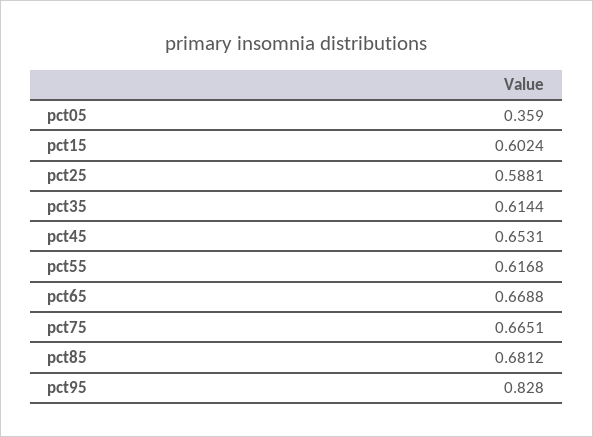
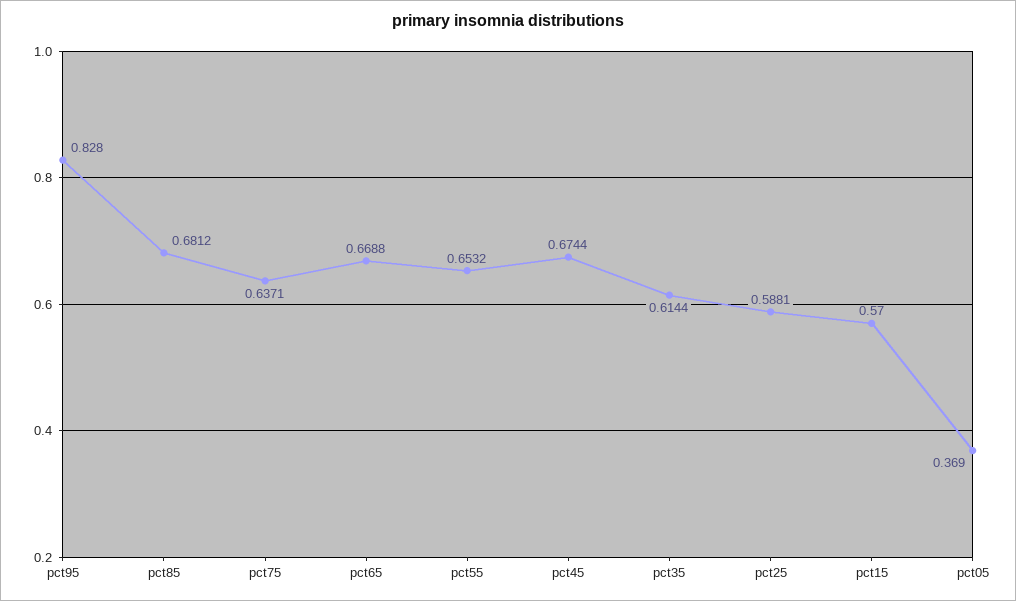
pct05: 0.359 -> 0.369
pct15: 0.6024 -> 0.57
pct45: 0.6531 -> 0.6744
pct55: 0.6168 -> 0.6532
pct75: 0.6651 -> 0.6371

